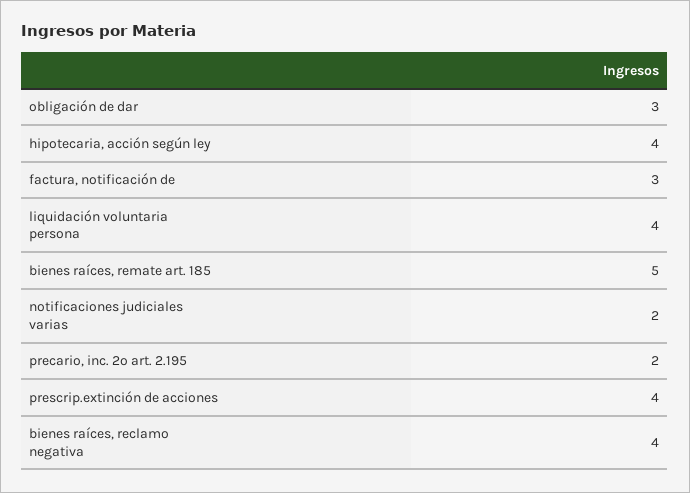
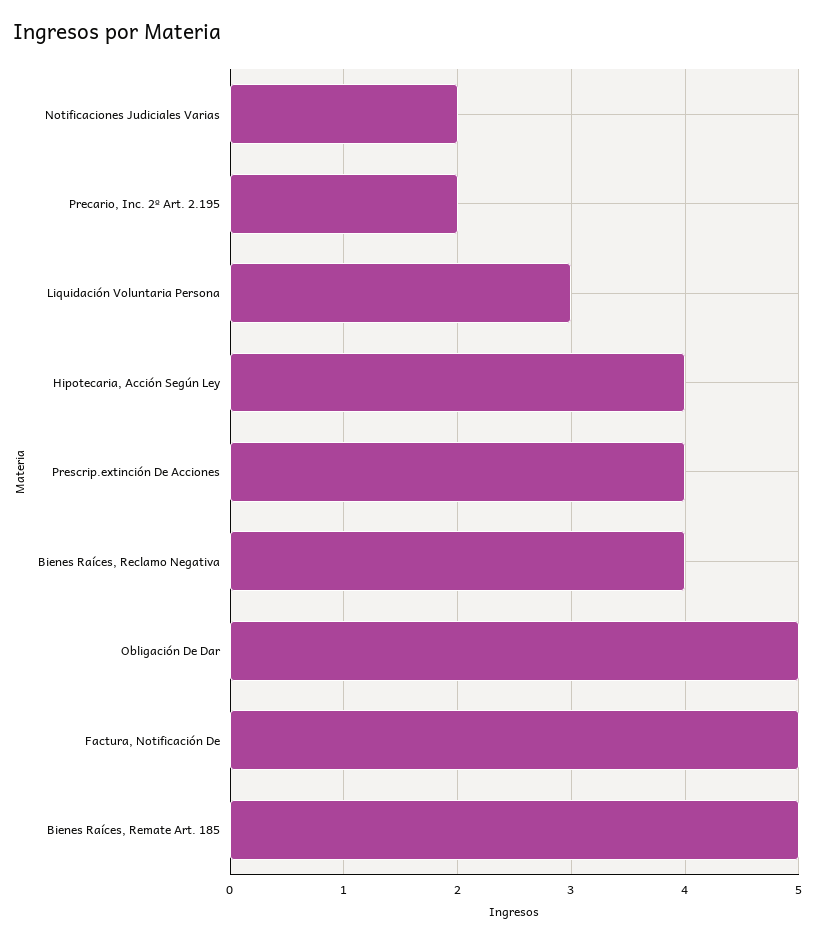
obligación de dar: 3 -> 5
factura, notificación de: 3 -> 5
liquidación voluntaria persona: 4 -> 3

